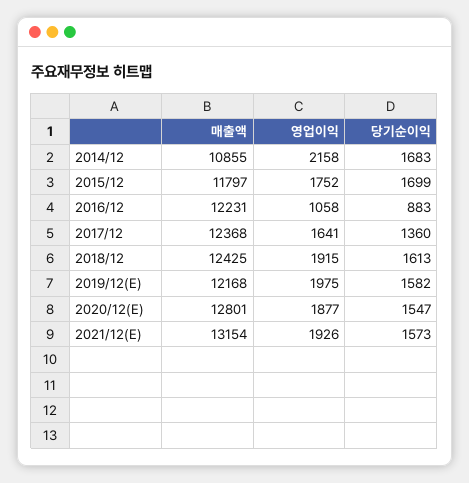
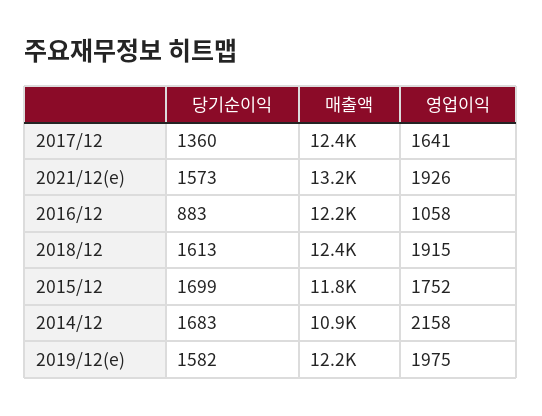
매출액, 2020/12(E): 12801 -> none
영업이익, 2020/12(E): 1877 -> none
당기순이익, 2020/12(E): 1547 -> none

